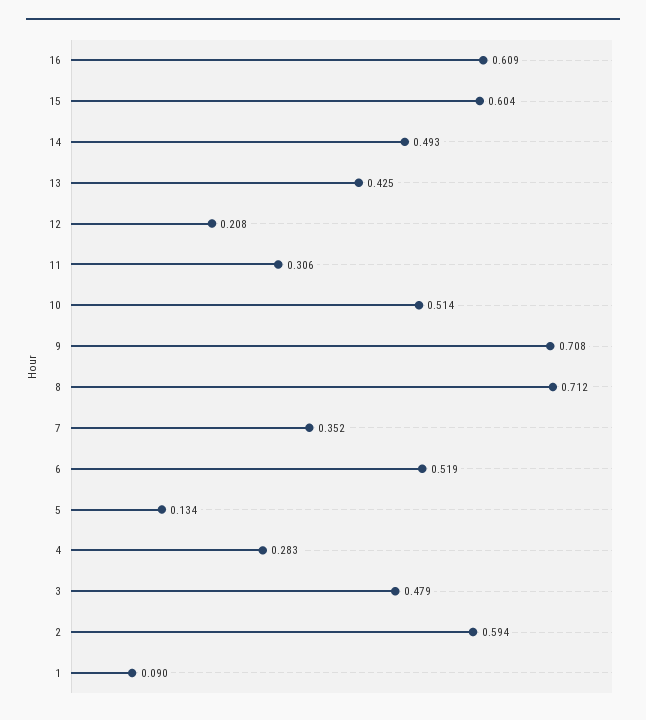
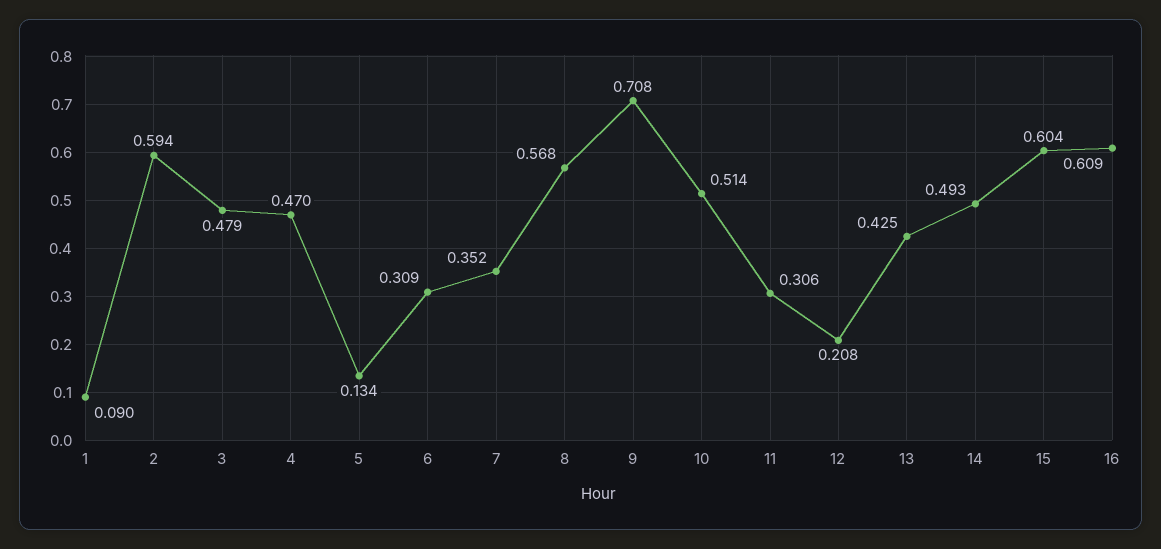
8: 0.712 -> 0.568
6: 0.519 -> 0.309
4: 0.283 -> 0.47

